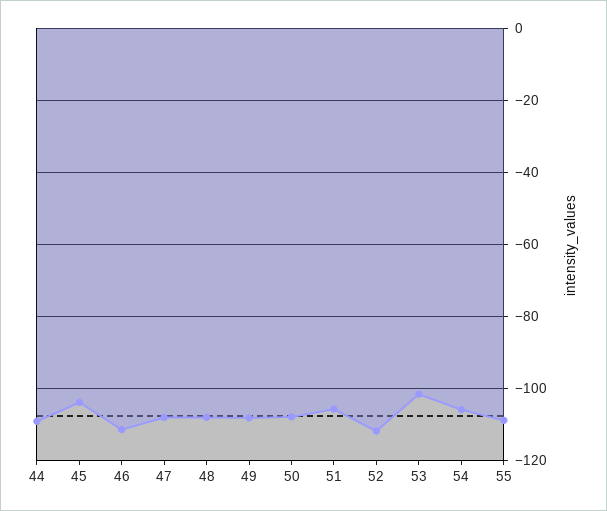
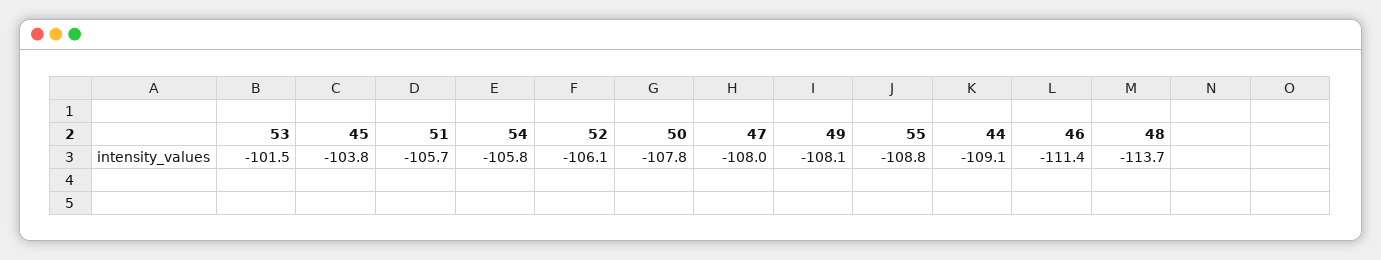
48: -108 -> -113.7
52: -112 -> -106.1

